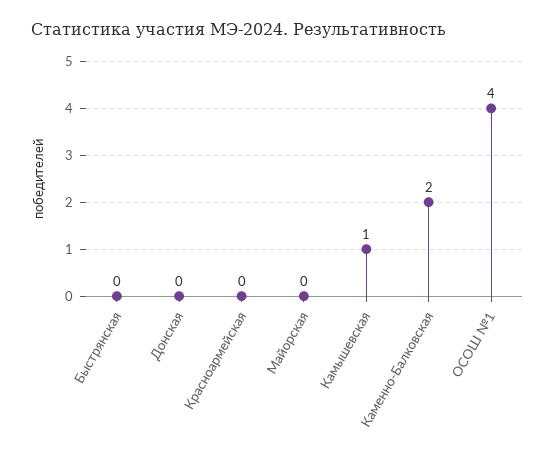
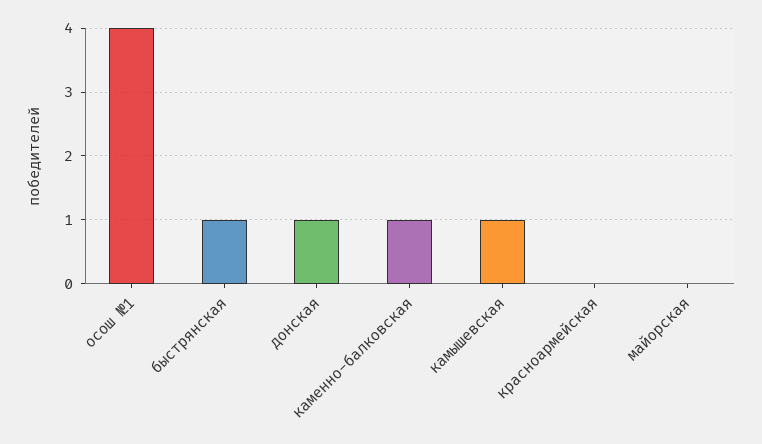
Быстрянская: 0 -> 1
Донская: 0 -> 1
Каменно-Балковская: 2 -> 1

